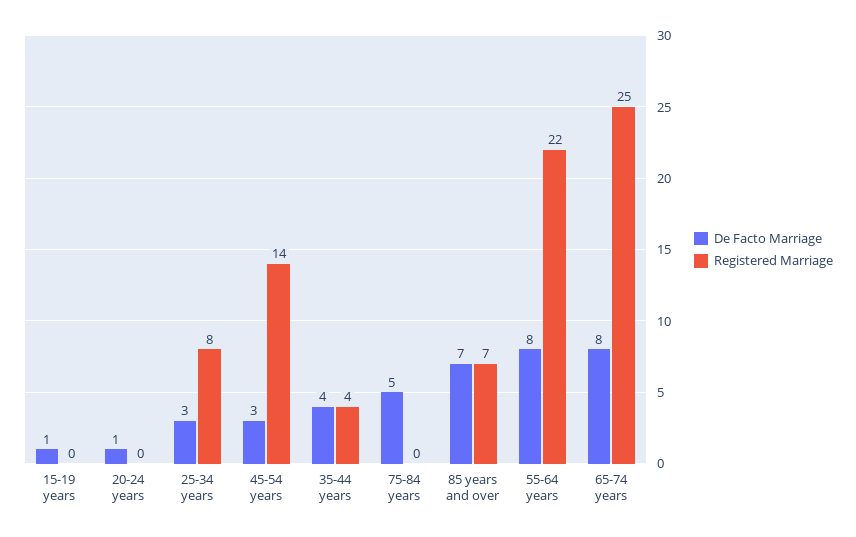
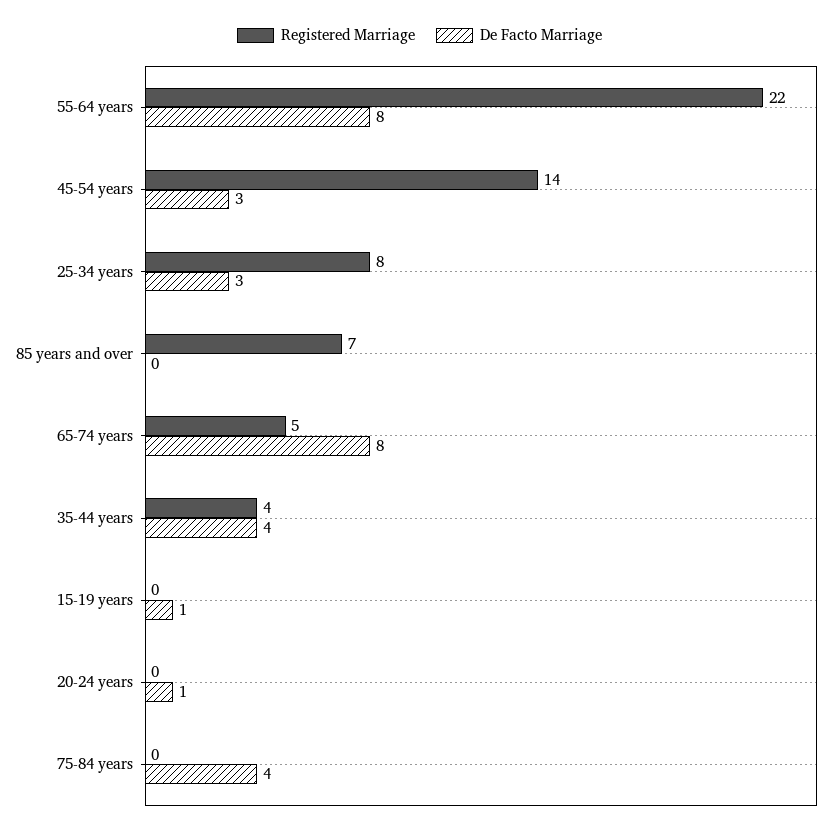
De Facto Marriage, 75-84 years: 5 -> 4
De Facto Marriage, 85 years and over: 7 -> 0
Registered Marriage, 65-74 years: 25 -> 5

